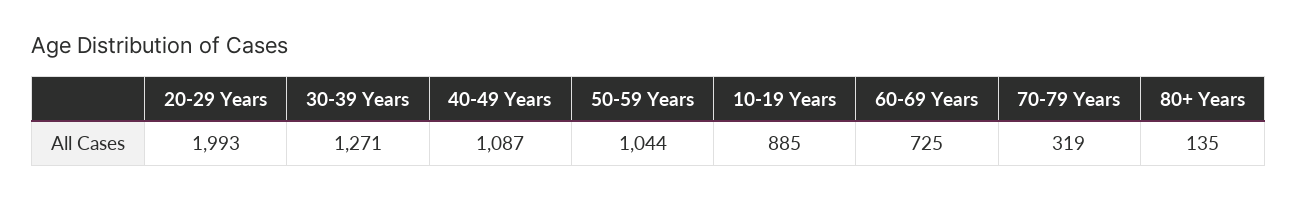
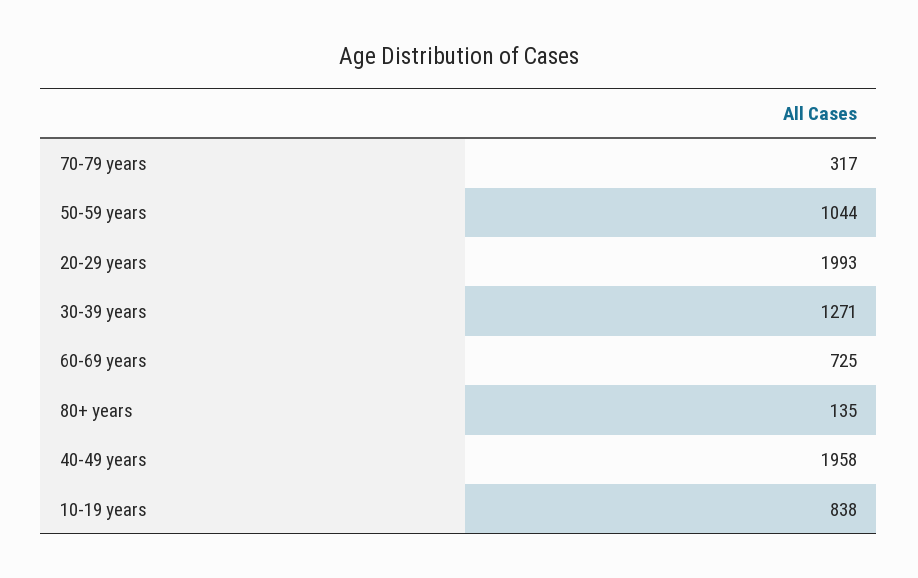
40-49 Years: 1087 -> 1958
10-19 Years: 885 -> 838
70-79 Years: 319 -> 317

